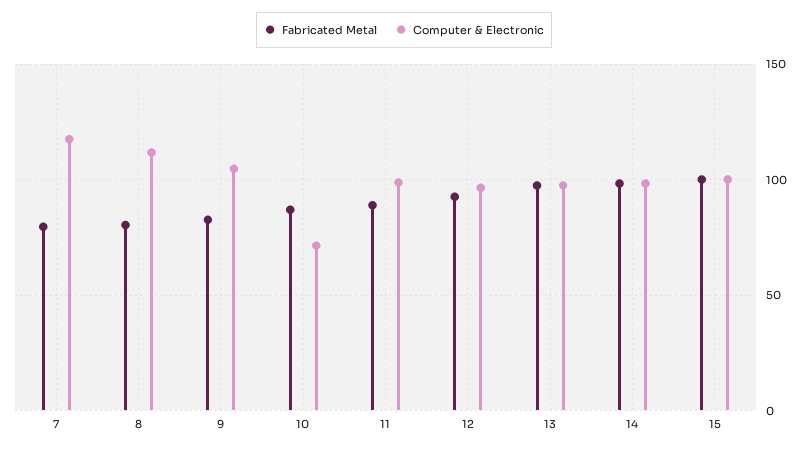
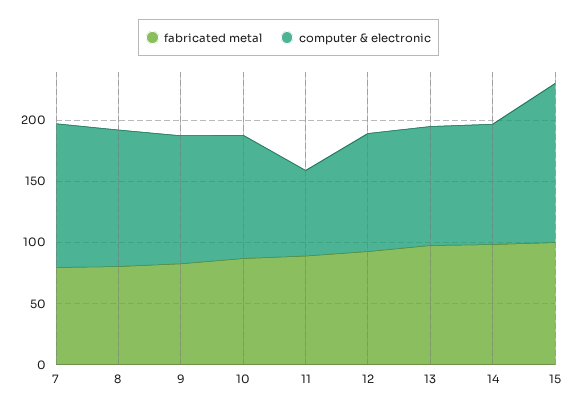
Computer & Electronic, 10: 70 -> 100
Computer & Electronic, 11: 100 -> 70
Computer & Electronic, 15: 100 -> 130

